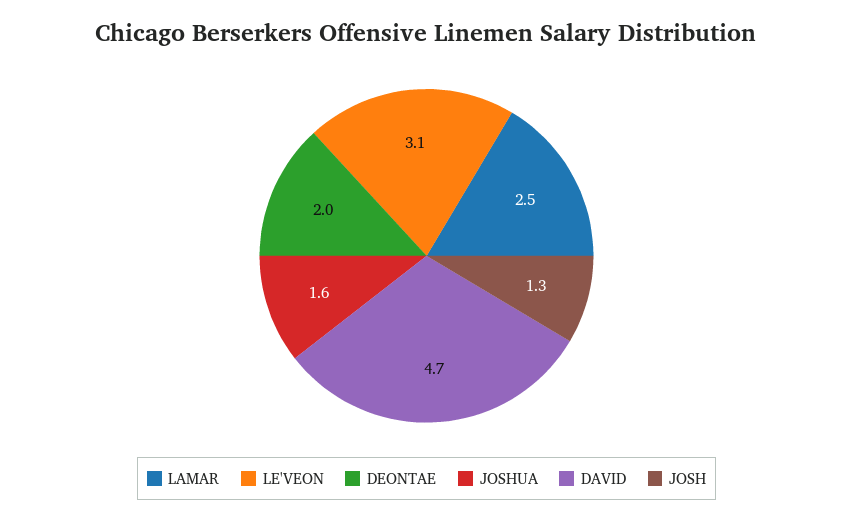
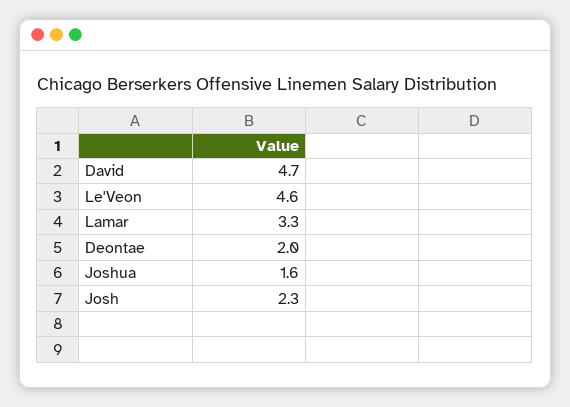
LAMAR: 2.5 -> 3.3
LE'VEON: 3.1 -> 4.6
JOSH: 1.3 -> 2.3

